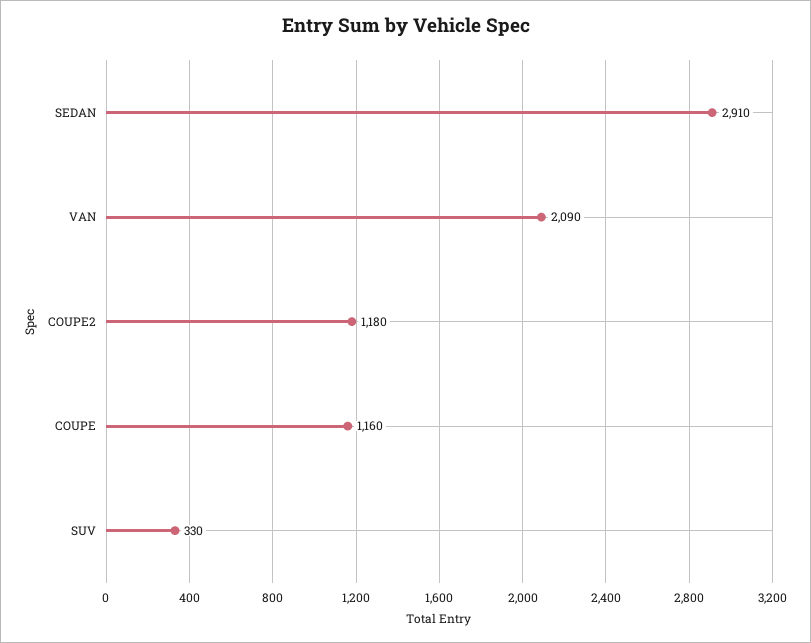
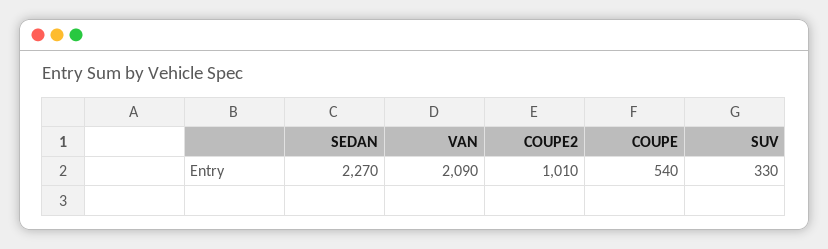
SEDAN: 2910 -> 2270
COUPE2: 1180 -> 1010
COUPE: 1160 -> 540

